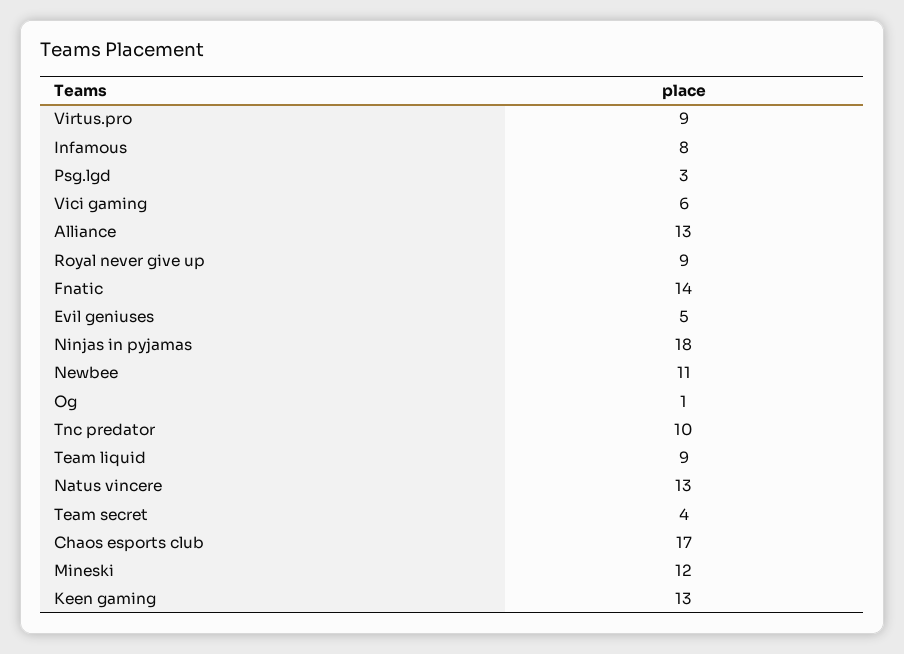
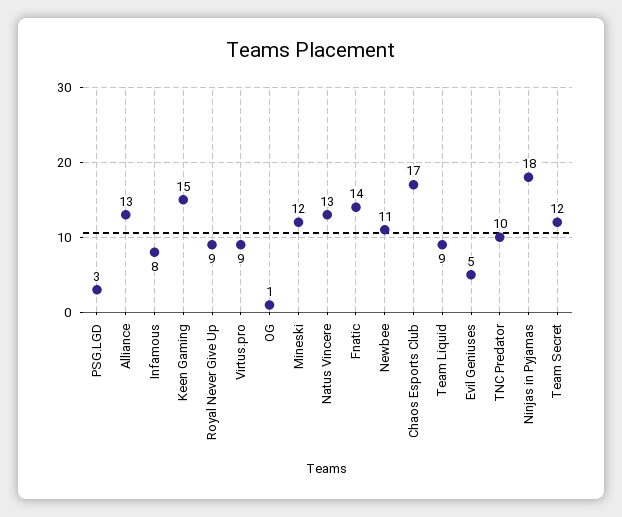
Vici gaming: 6 -> none
Team secret: 4 -> 12
Keen gaming: 13 -> 15

